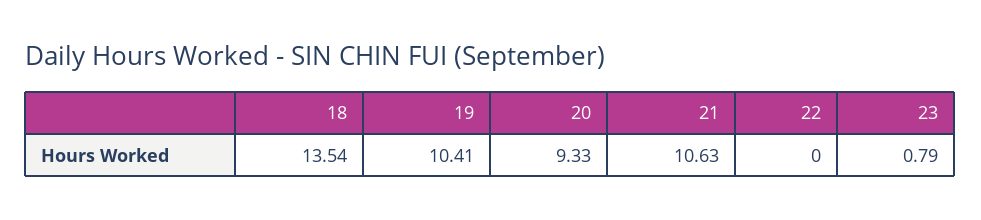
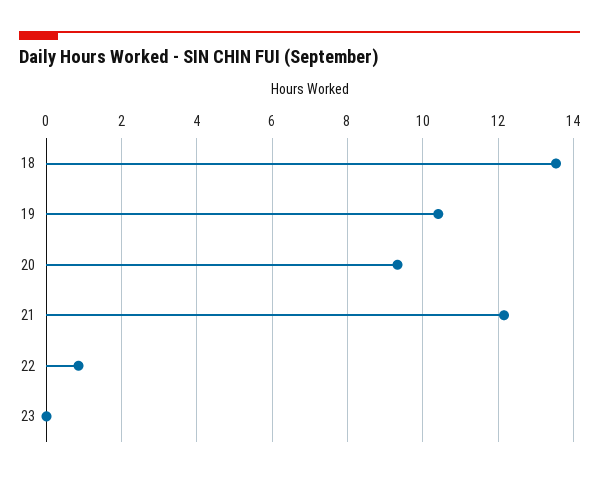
21: 10.63 -> 12.2
22: 0 -> 0.8
23: 0.79 -> 0

